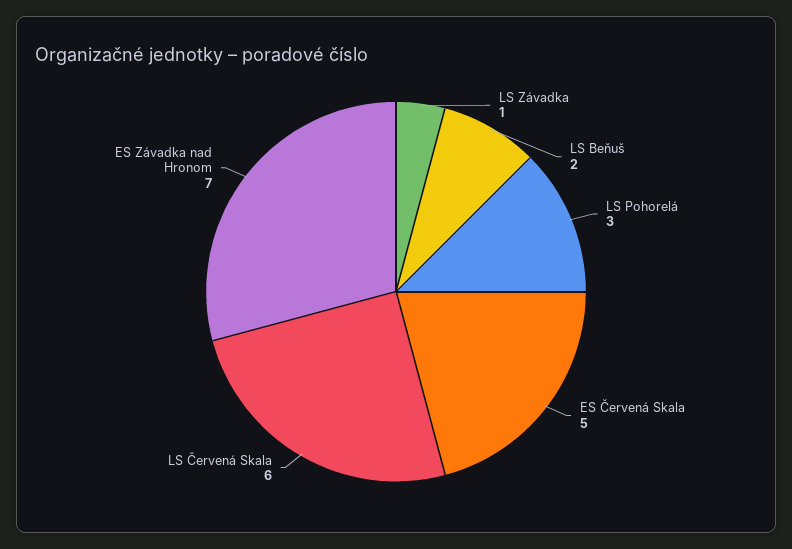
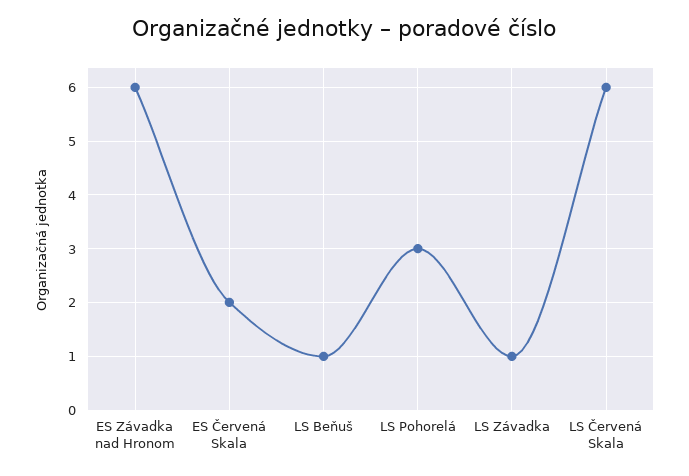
LS Beňuš: 2 -> 1
ES Červená Skala: 5 -> 2
ES Závadka nad Hronom: 7 -> 6

